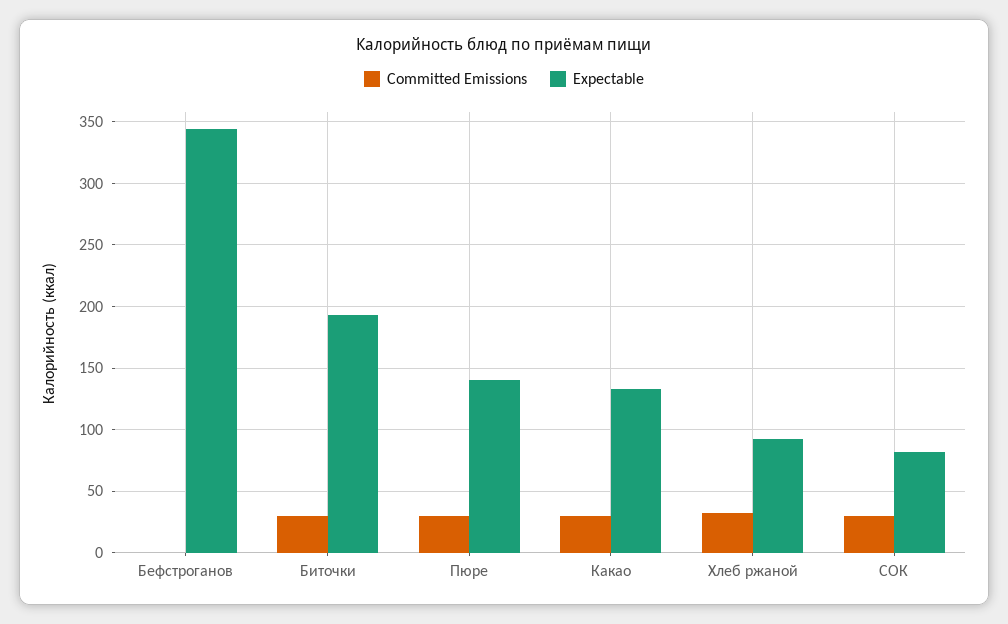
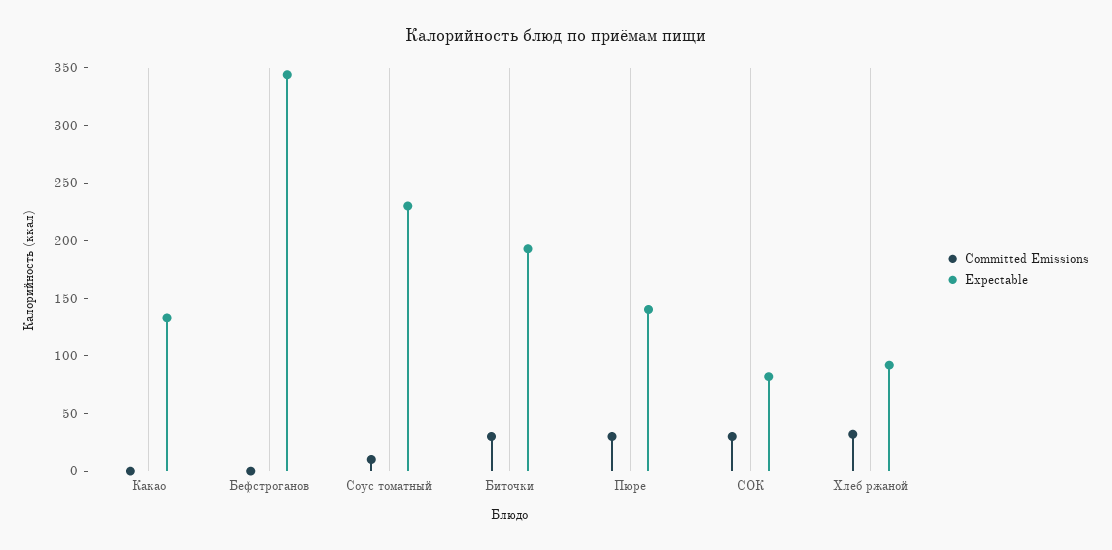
Committed Emissions, Какао: 30 -> 0
Committed Emissions, Соус томатный: none -> 10
Expectable, Соус томатный: none -> 230

